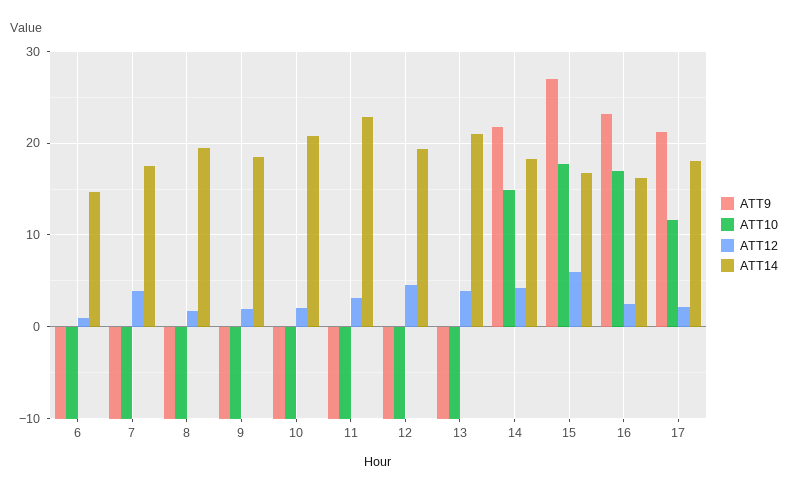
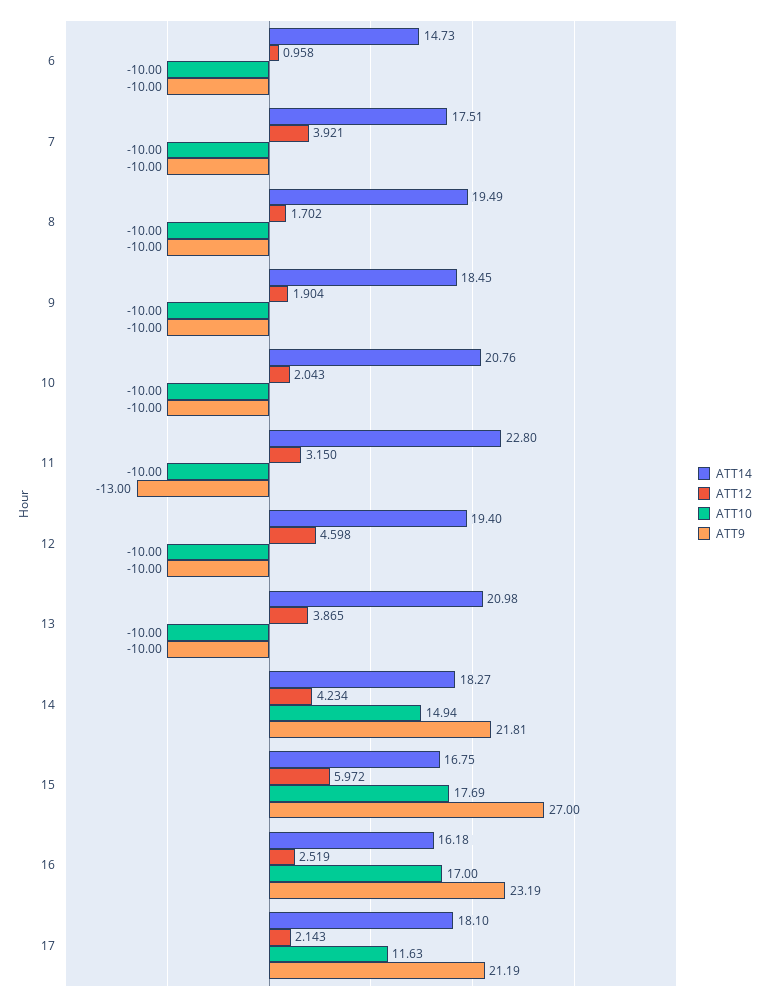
ATT9, 11: -10 -> -13

